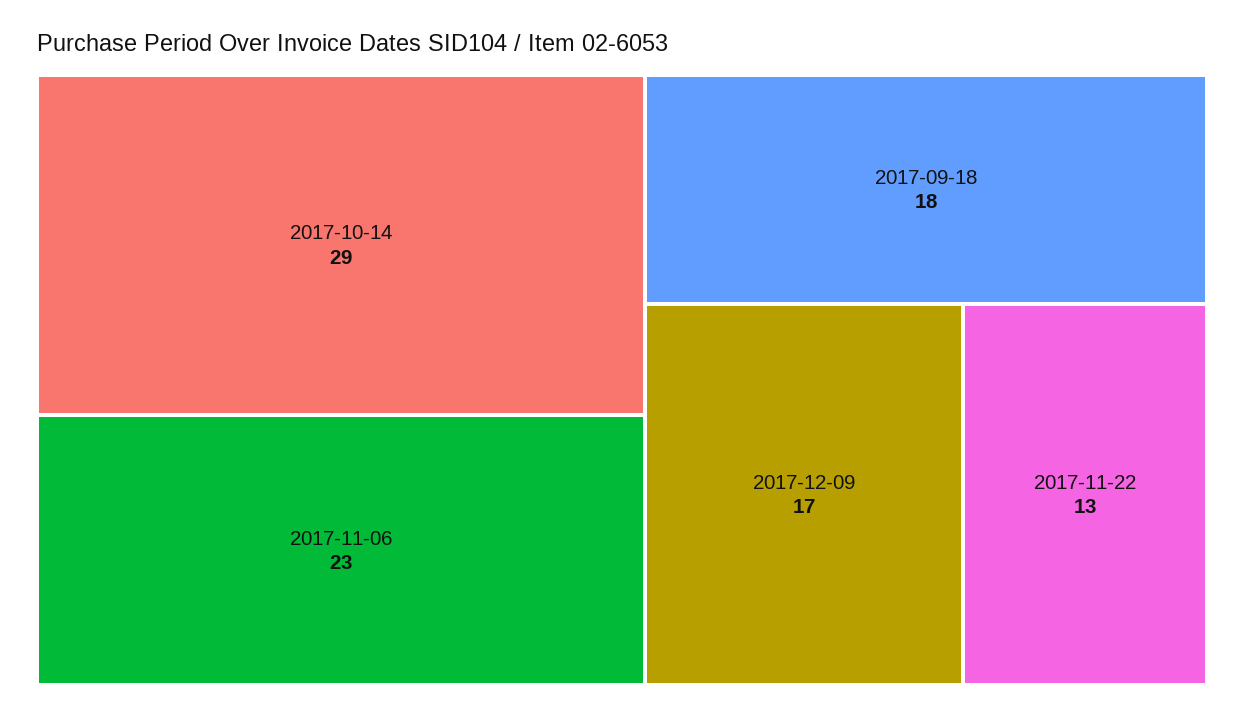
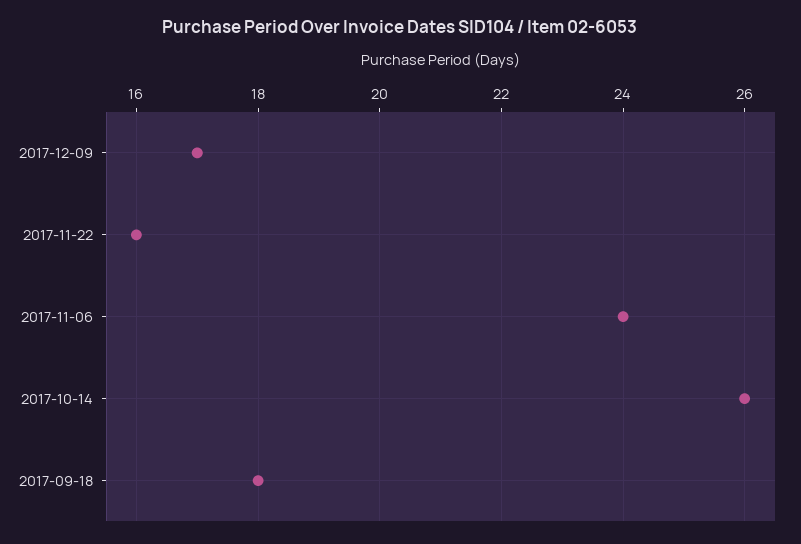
2017-10-14: 29 -> 26
2017-11-06: 23 -> 24
2017-11-22: 13 -> 16

